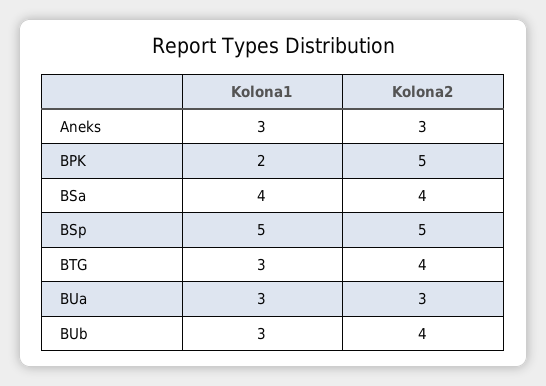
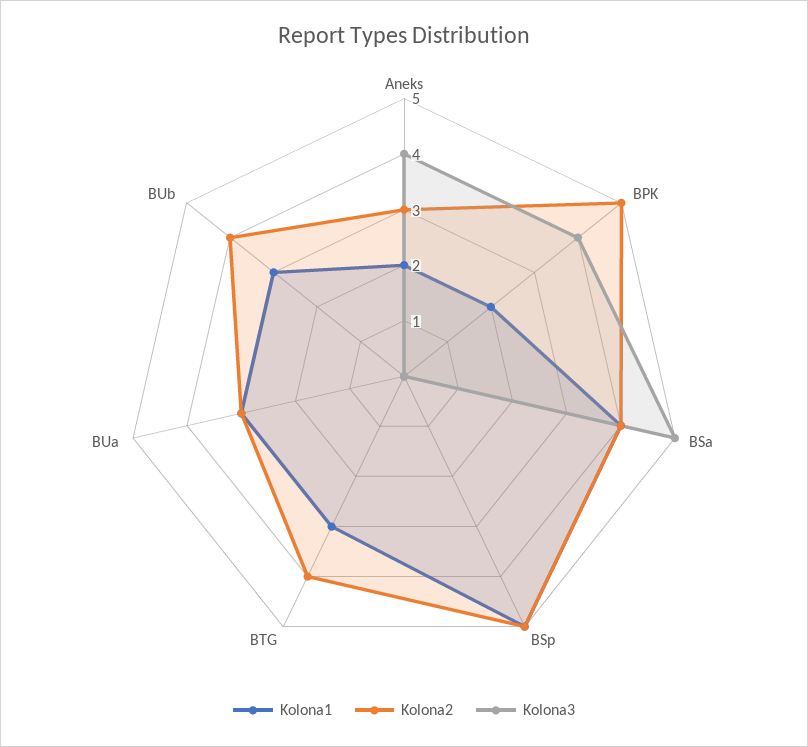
Kolona1, Aneks: 3 -> 2
Kolona3, Aneks: none -> 4
Kolona3, BPK: none -> 4
Kolona3, BSa: none -> 5
Kolona3, BSp: none -> 0
Kolona3, BTG: none -> 0
Kolona3, BUa: none -> 0
Kolona3, BUb: none -> 0

